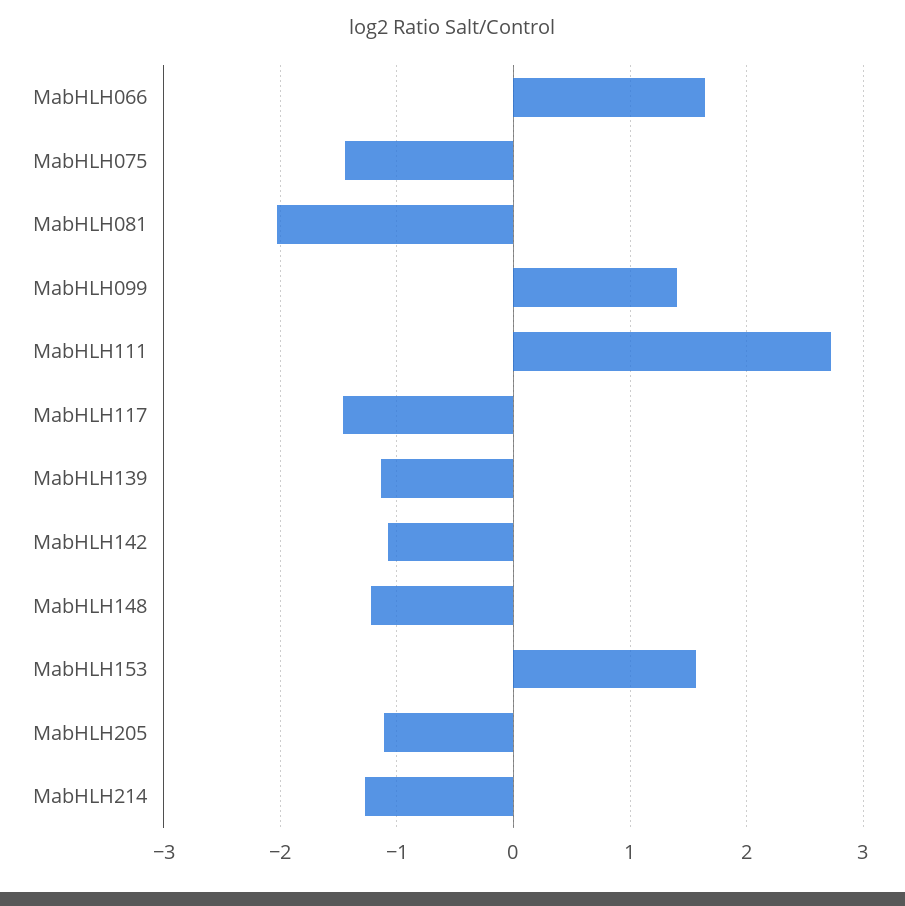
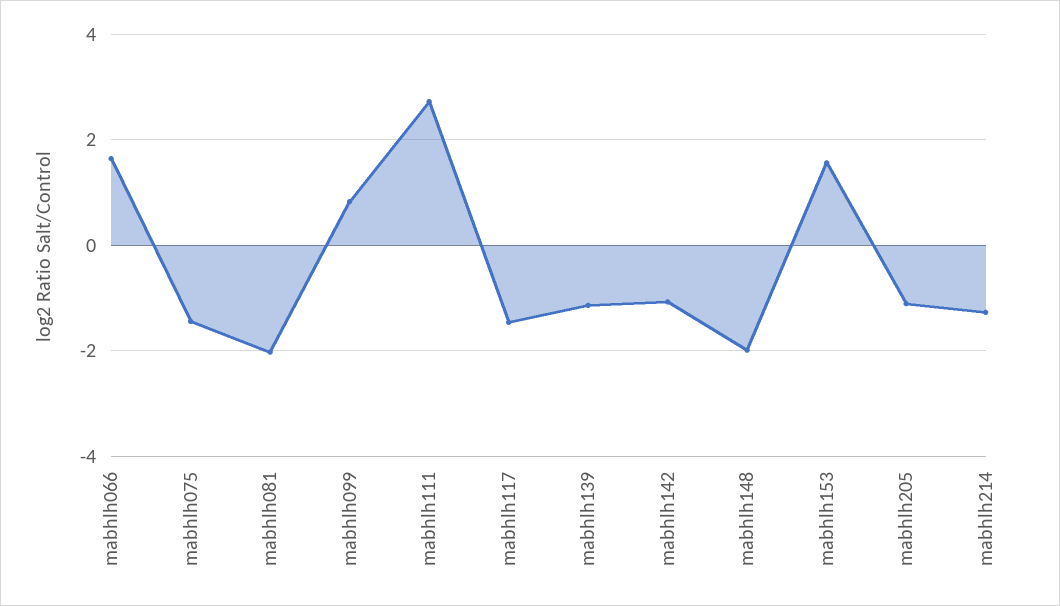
MabHLH099: 1.4 -> 0.8
MabHLH148: -1.2 -> -2

